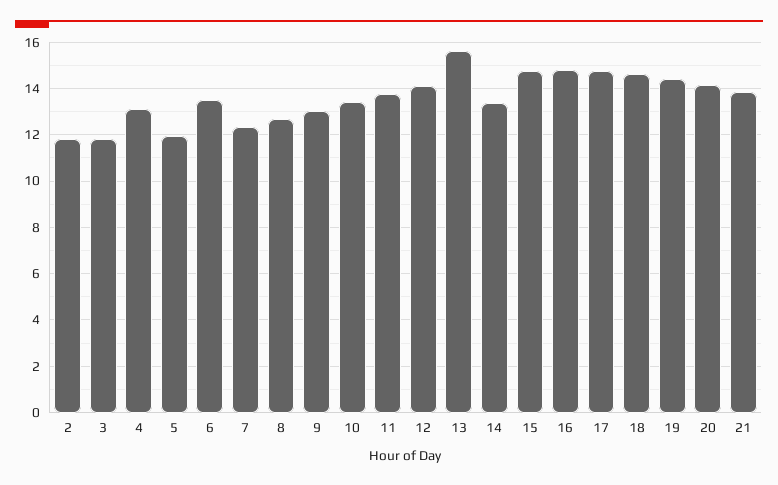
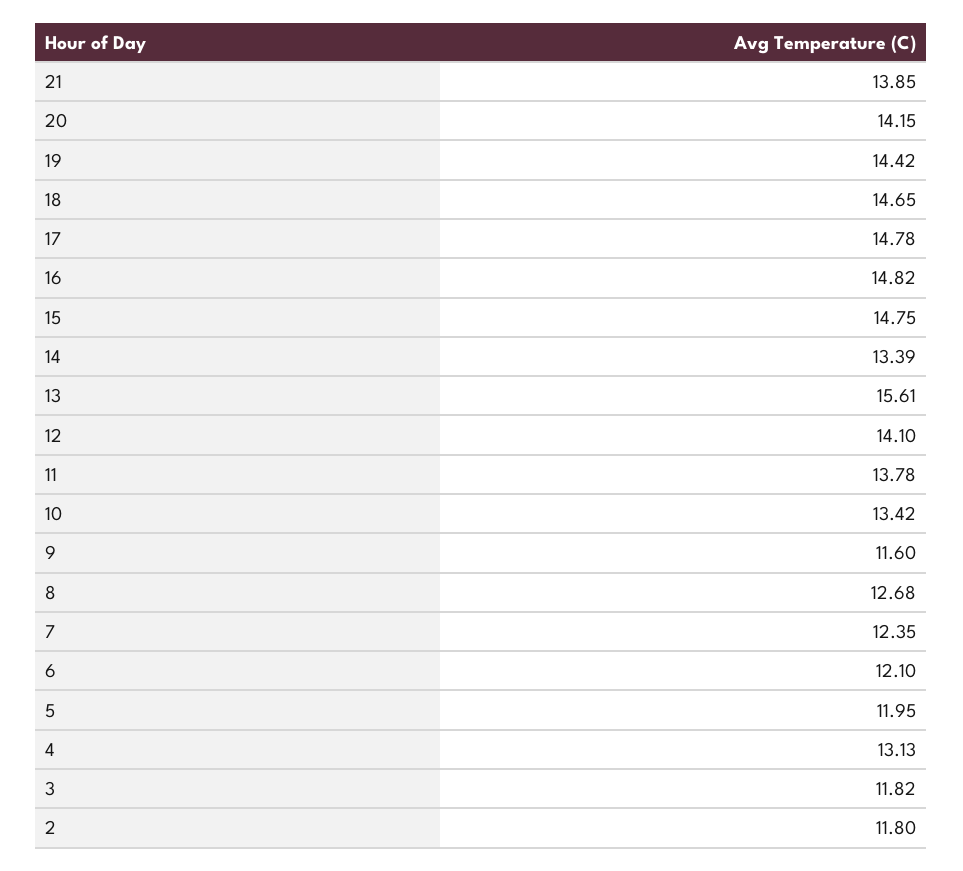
6: 13.5 -> 12.1
9: 13 -> 11.6

